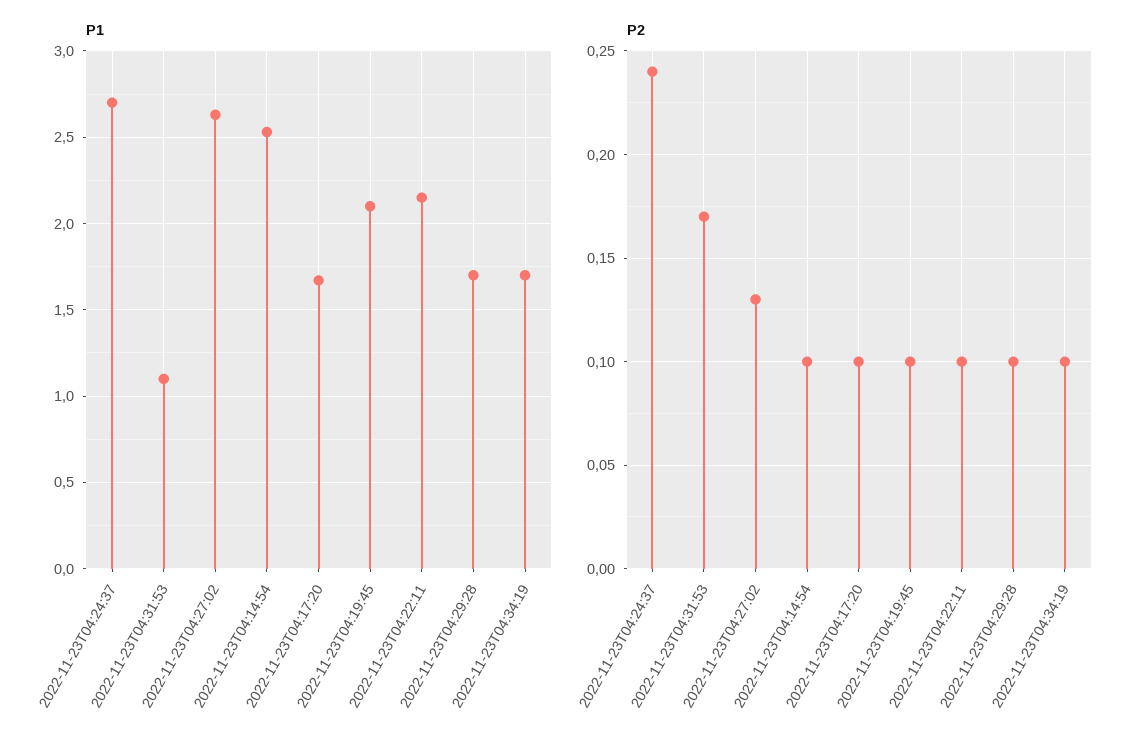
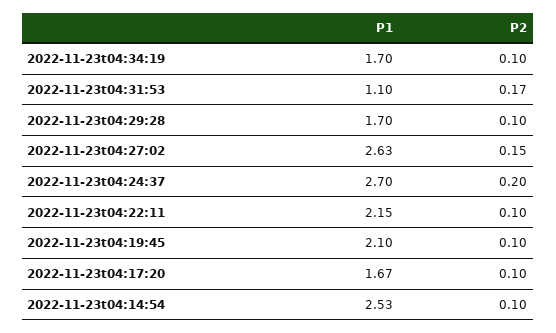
P2, 2022-11-23T04:24:37: 0.24 -> 0.2
P2, 2022-11-23T04:27:02: 0.13 -> 0.15

